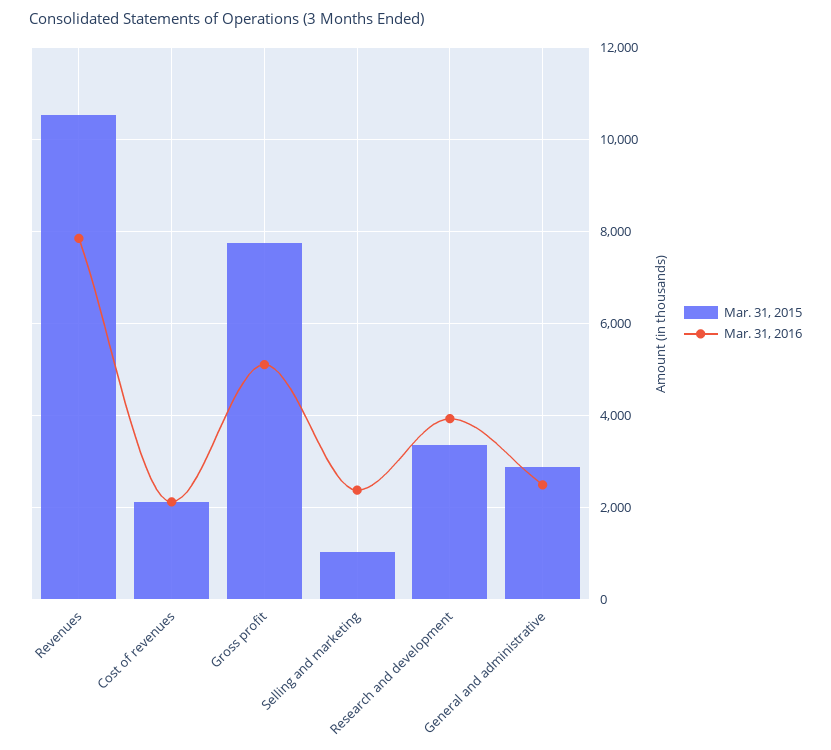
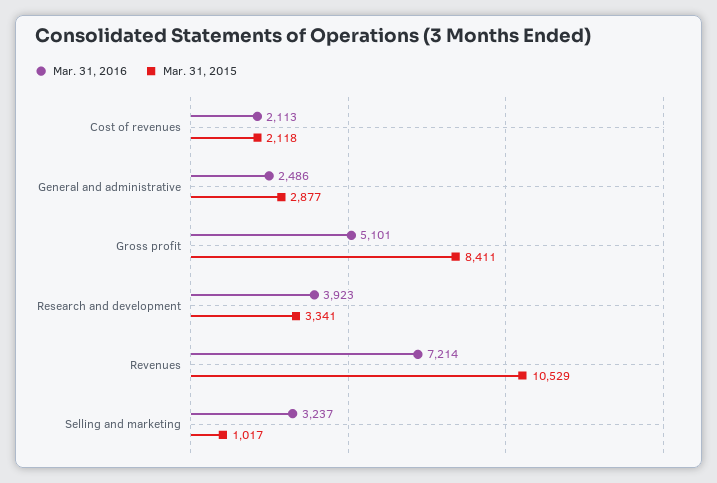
Mar. 31, 2016, Revenues: 7800 -> 7214
Mar. 31, 2015, Gross profit: 7800 -> 8411
Mar. 31, 2016, Selling and marketing: 2400 -> 3237

